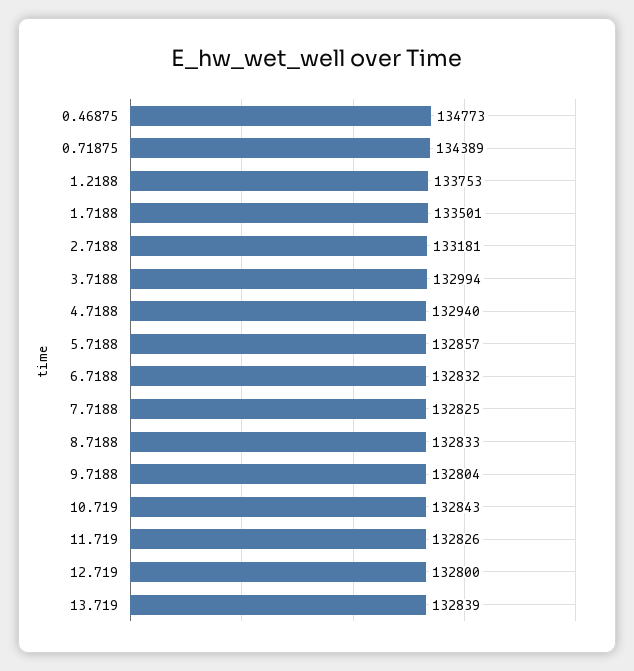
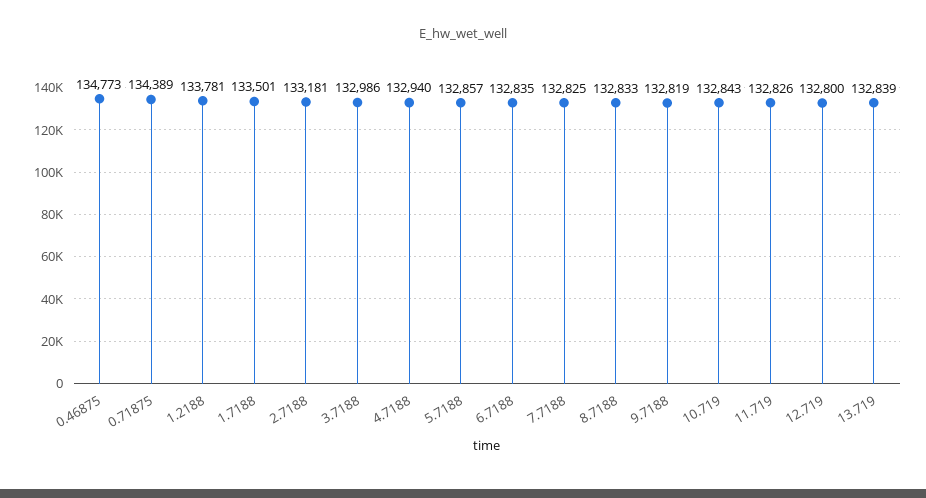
1.2188: 133753 -> 133781
3.7188: 132994 -> 132986
6.7188: 132832 -> 132835
9.7188: 132804 -> 132819

